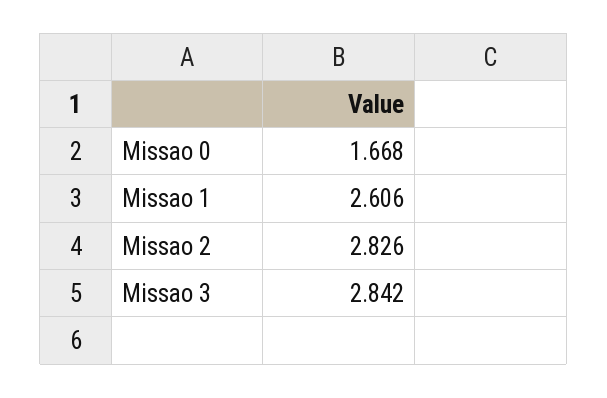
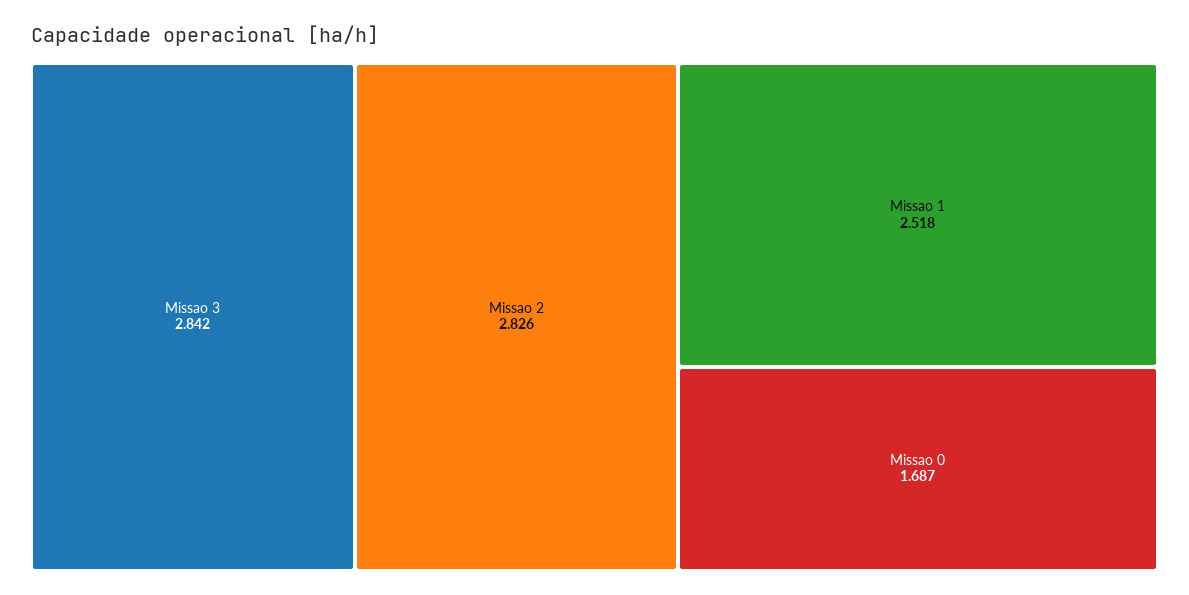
Missao 0: 1.668 -> 1.687
Missao 1: 2.606 -> 2.518

